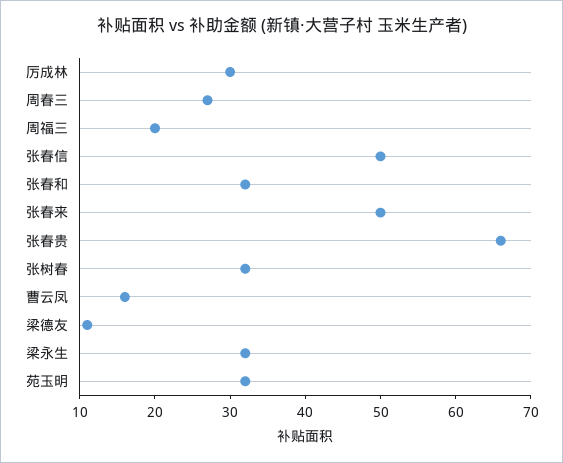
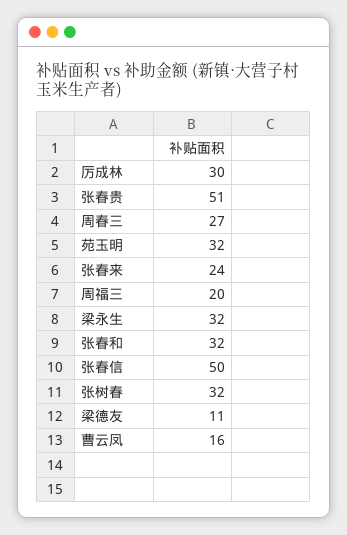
张春来: 50 -> 24
张春贵: 65 -> 51

